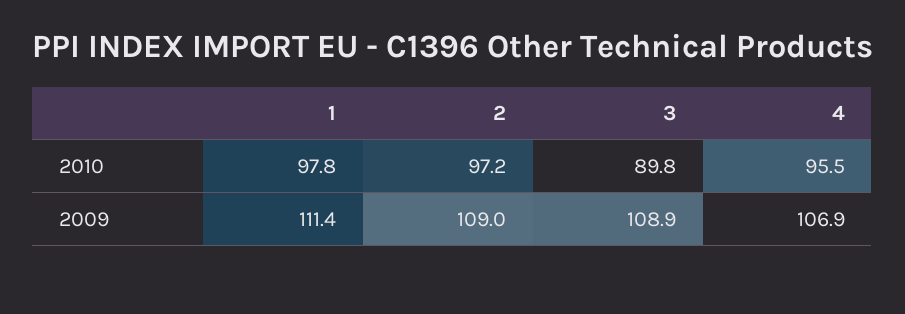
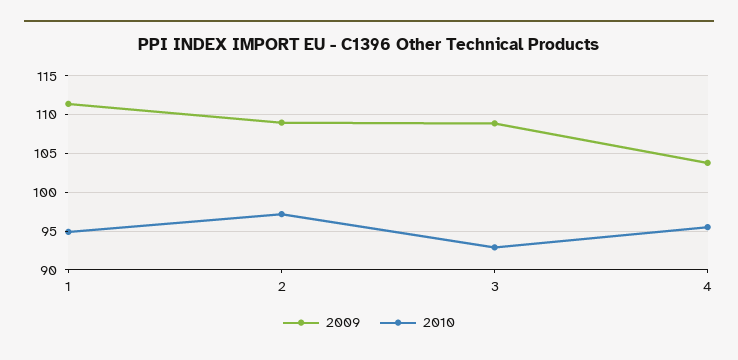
2010, 1: 97.8 -> 95
2010, 3: 89.8 -> 93
2009, 4: 106.9 -> 104

